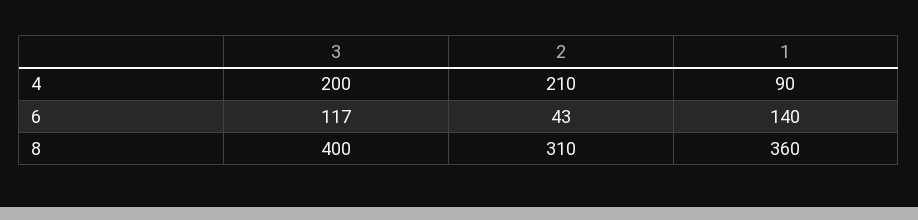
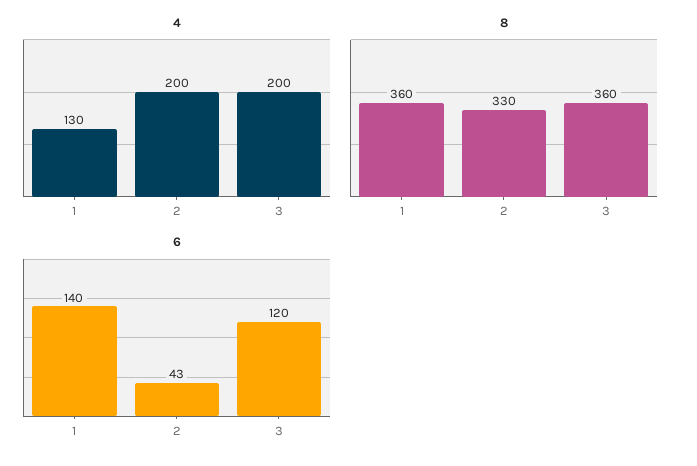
4, 2: 210 -> 200
4, 1: 90 -> 130
6, 3: 117 -> 120
8, 3: 400 -> 360
8, 2: 310 -> 330

